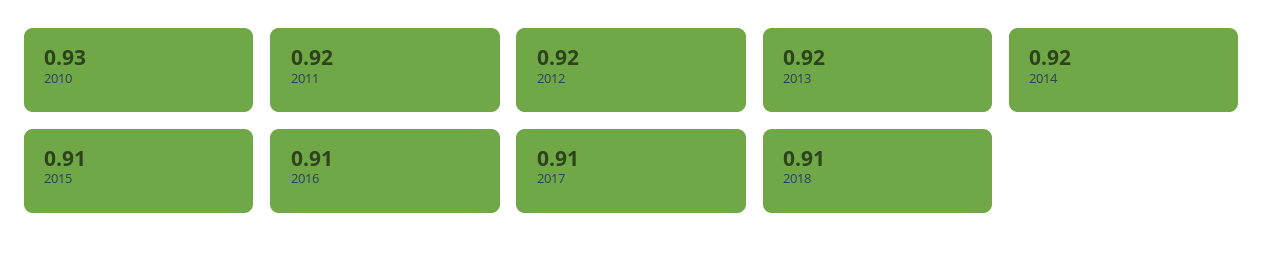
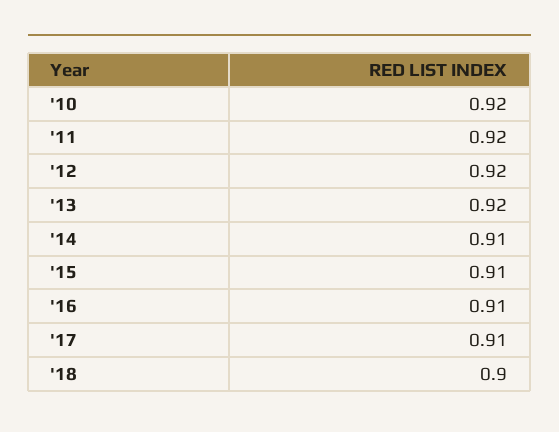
2010: 0.93 -> 0.92
2014: 0.92 -> 0.91
2018: 0.91 -> 0.9

